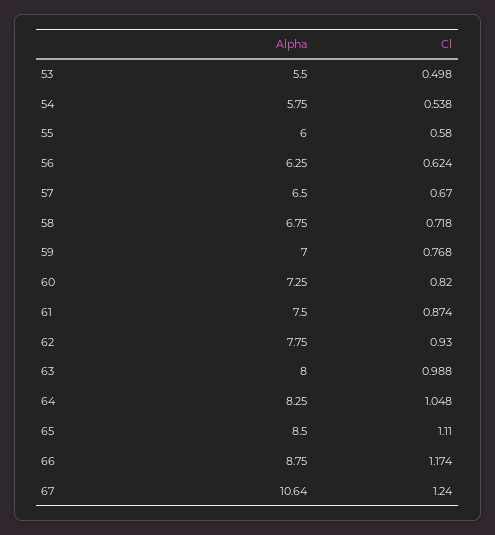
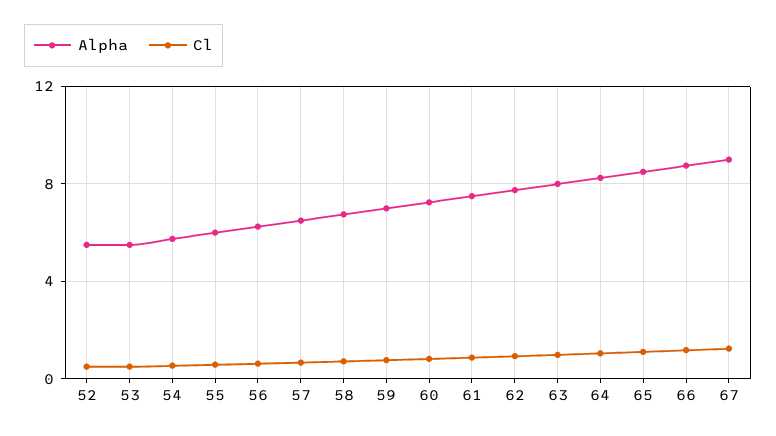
Alpha, 67: 10.64 -> 9
Alpha, 52: none -> 5.5
Cl, 52: none -> 0.5

